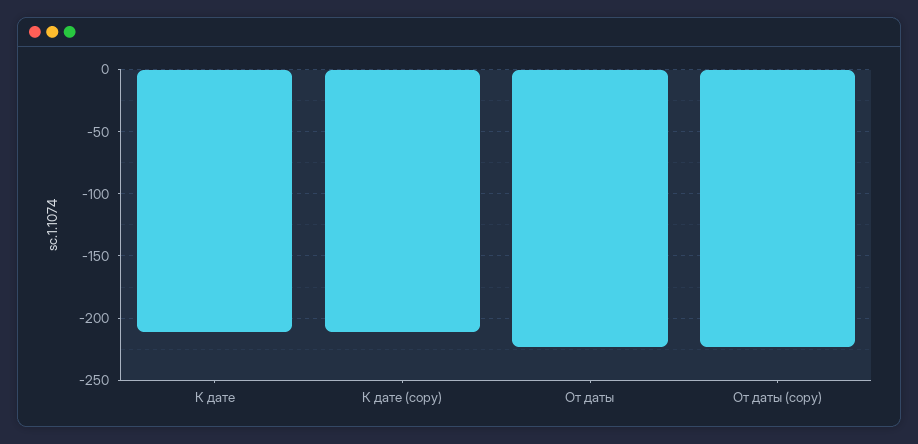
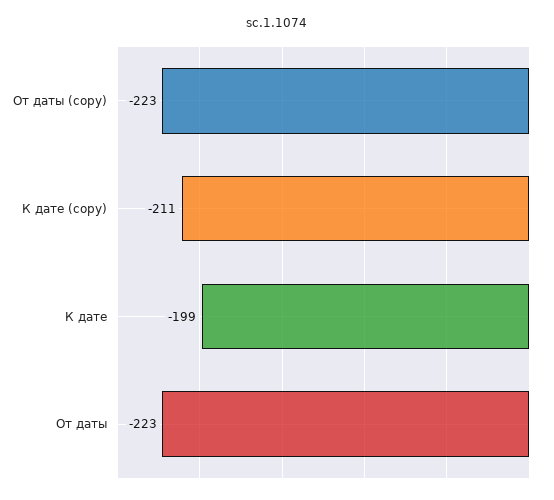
К дате: -210 -> -199

